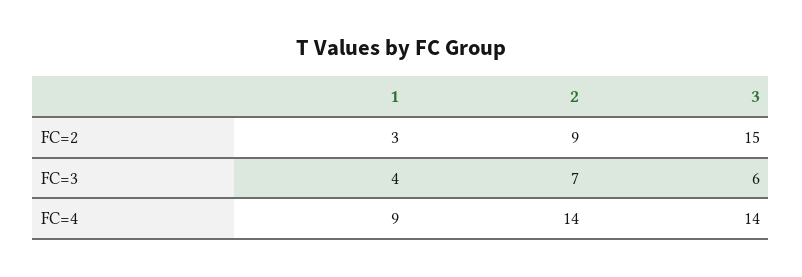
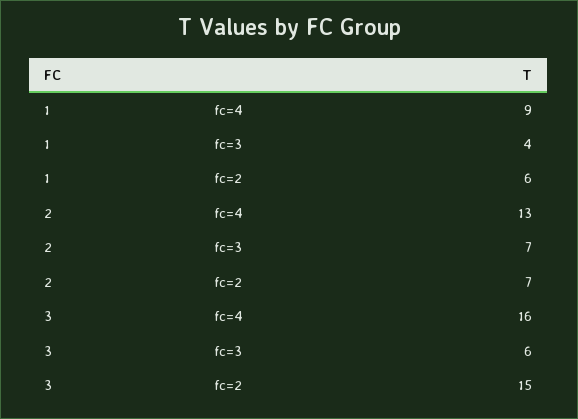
1, FC=2: 3 -> 6
2, FC=2: 9 -> 7
2, FC=4: 14 -> 13
3, FC=4: 14 -> 16

